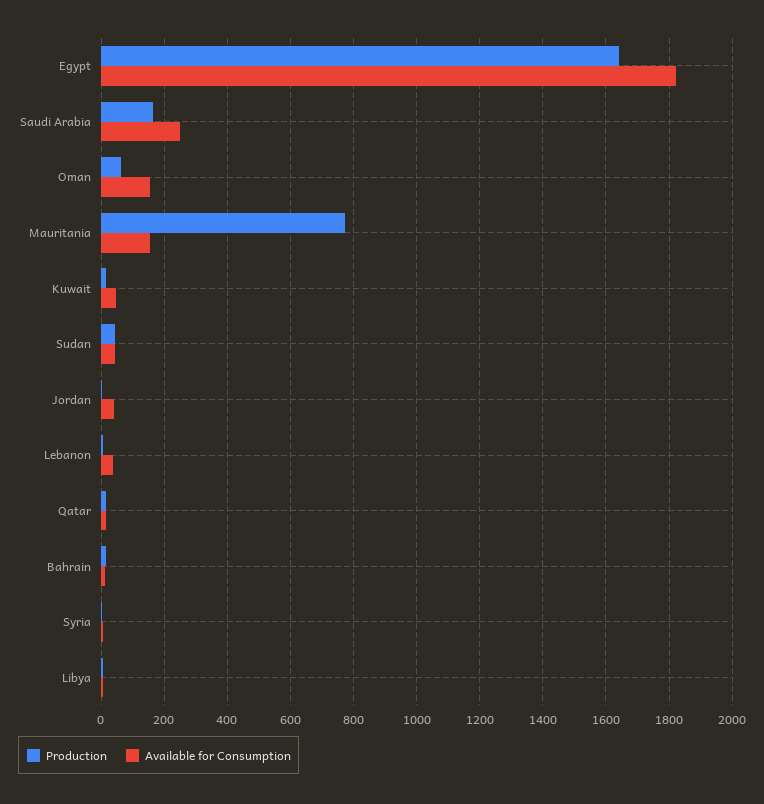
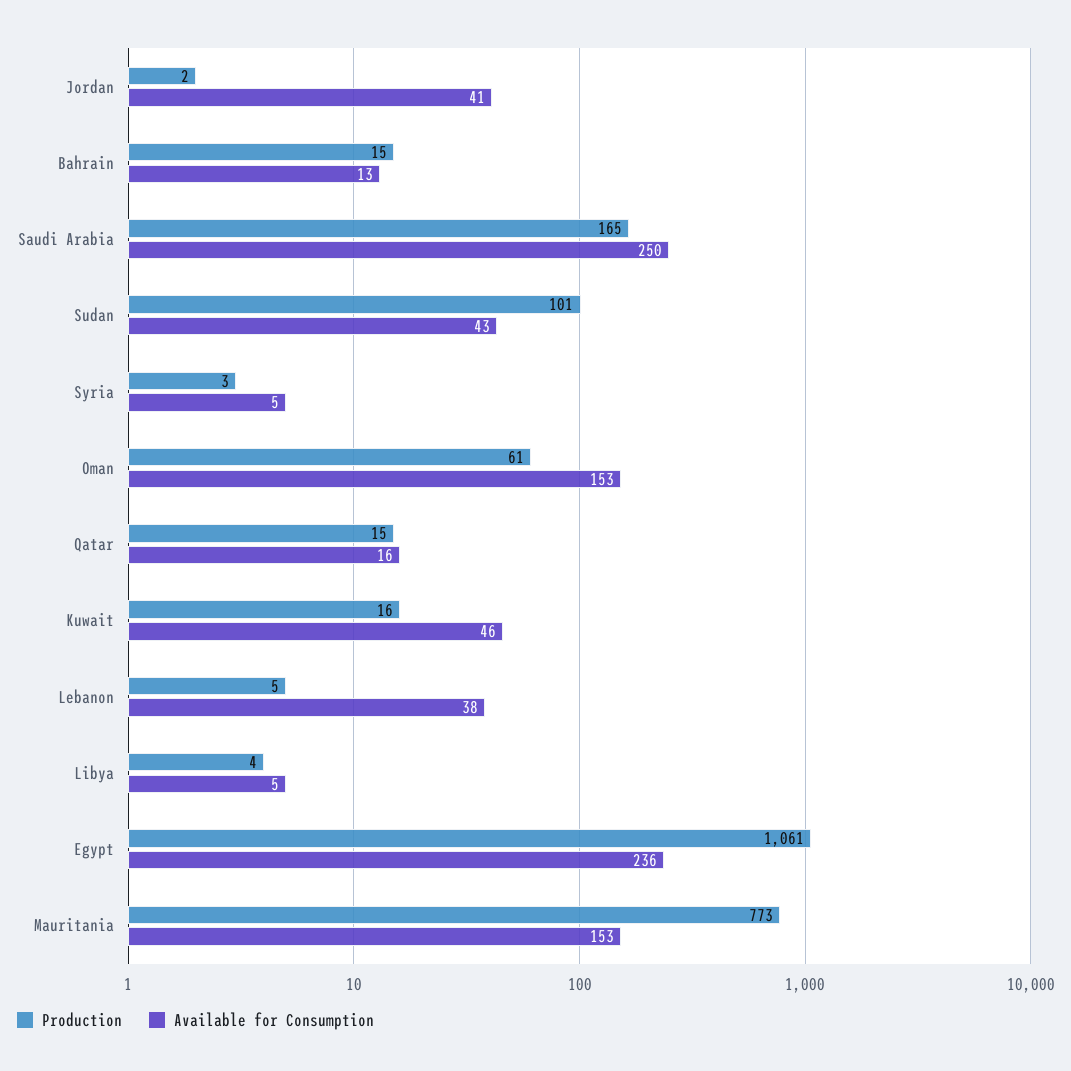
Production, Egypt: 1640 -> 1061
Available for Consumption, Egypt: 1820 -> 236
Production, Sudan: 40 -> 101

